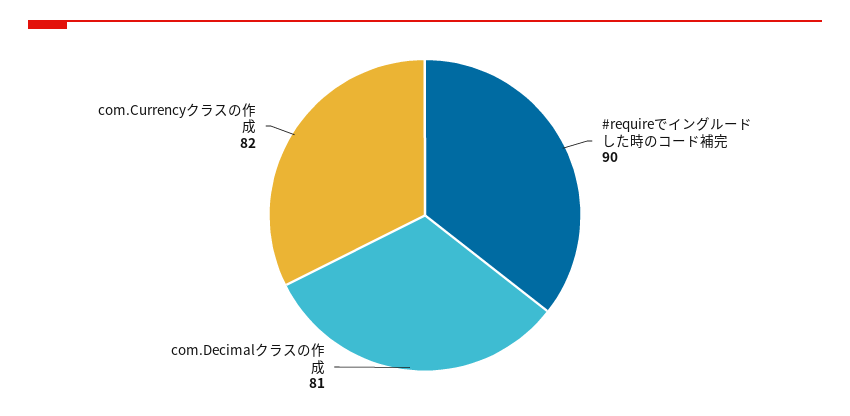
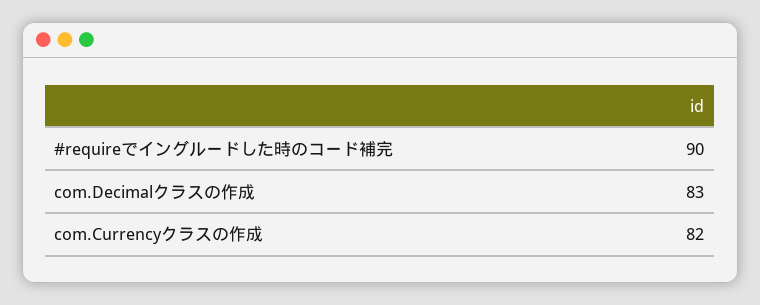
com.Decimalクラスの作成: 81 -> 83

